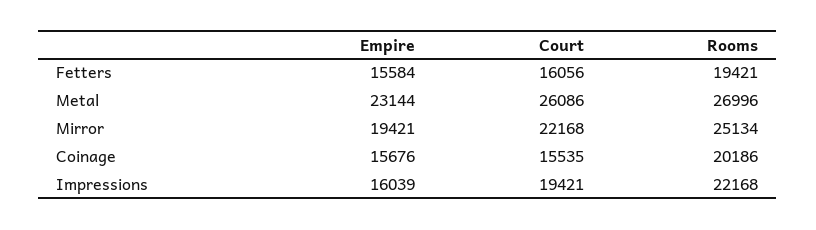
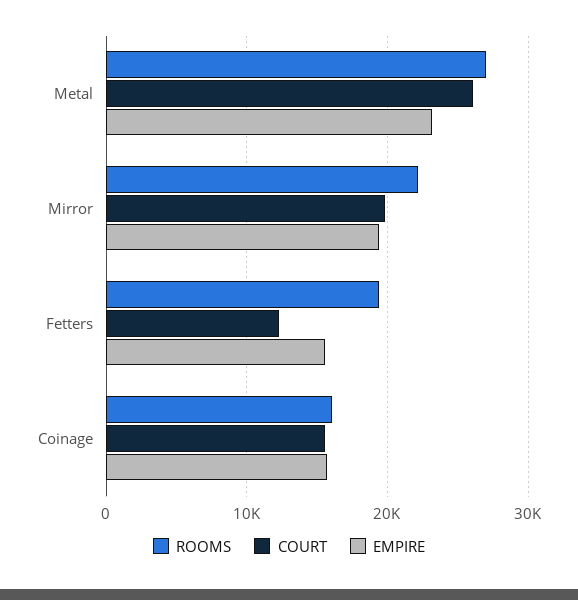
Court, Fetters: 16056 -> 12000
Court, Mirror: 22168 -> 20000
Rooms, Mirror: 25134 -> 22000
Rooms, Coinage: 20186 -> 16000
Empire, Impressions: 16039 -> none
Court, Impressions: 19421 -> none
Rooms, Impressions: 22168 -> none

